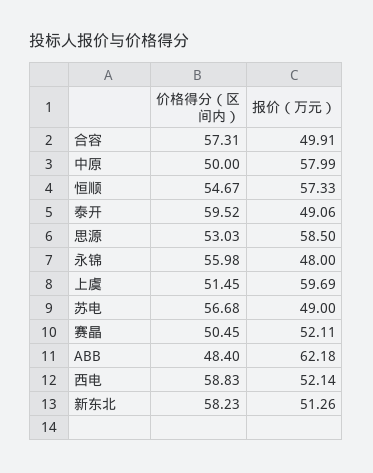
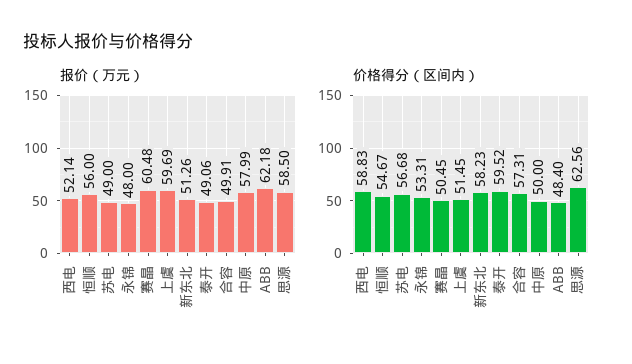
报价（万元）, 恒顺: 57.33 -> 56
价格得分（区间内）, 思源: 53.03 -> 62.56
价格得分（区间内）, 永锦: 55.98 -> 53.31
报价（万元）, 赛晶: 52.11 -> 60.48

